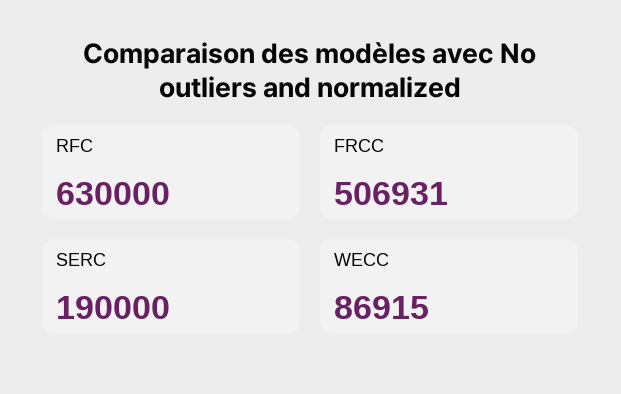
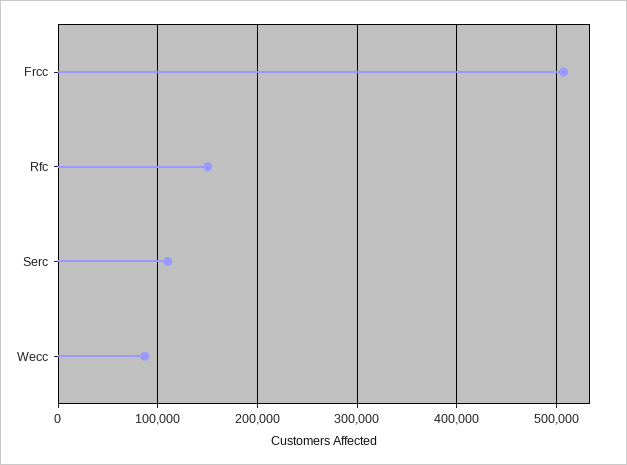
RFC: 630000 -> 150000
SERC: 190000 -> 110000

